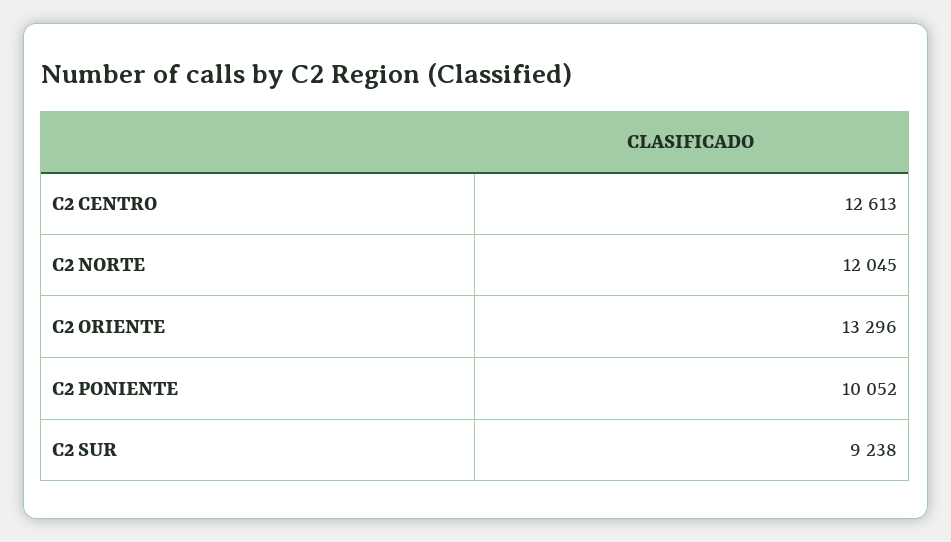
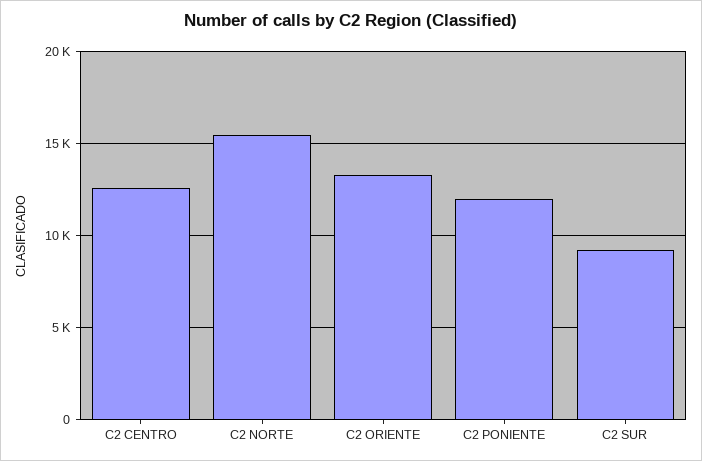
C2 NORTE: 12045 -> 15500
C2 PONIENTE: 10052 -> 12000

